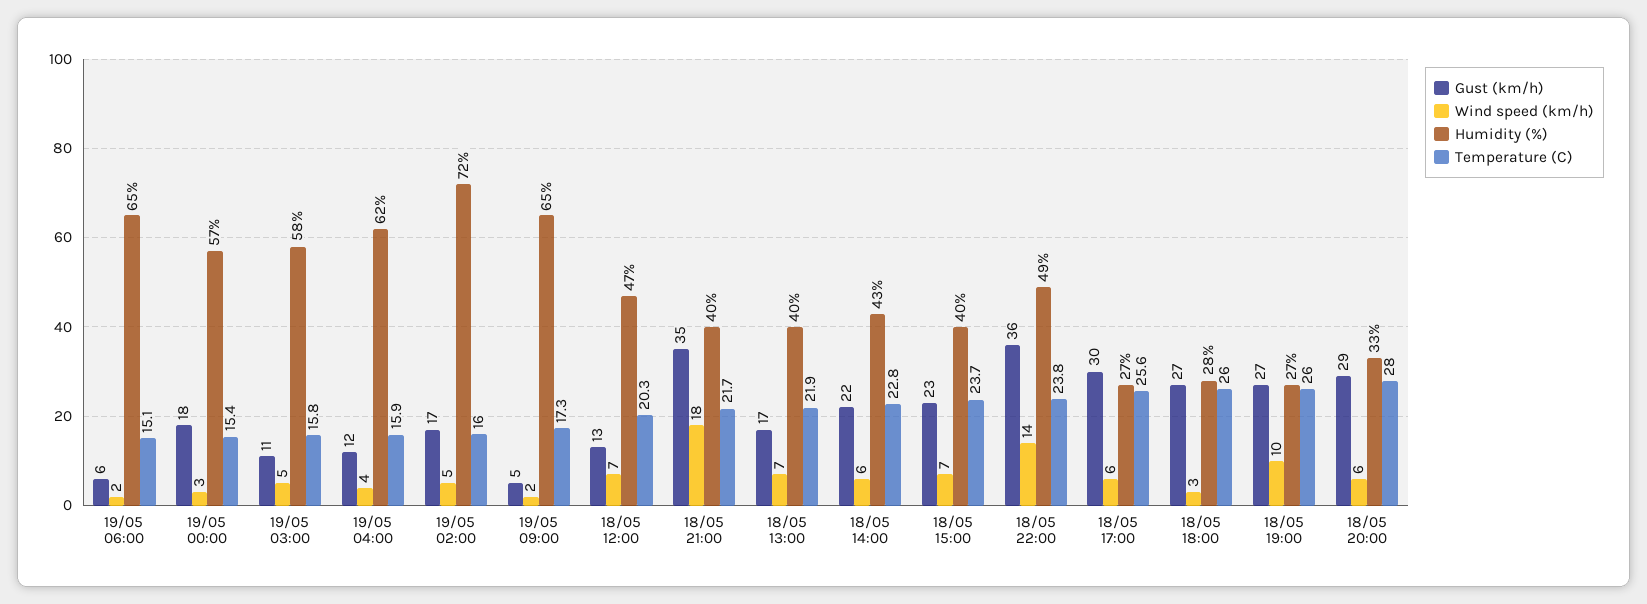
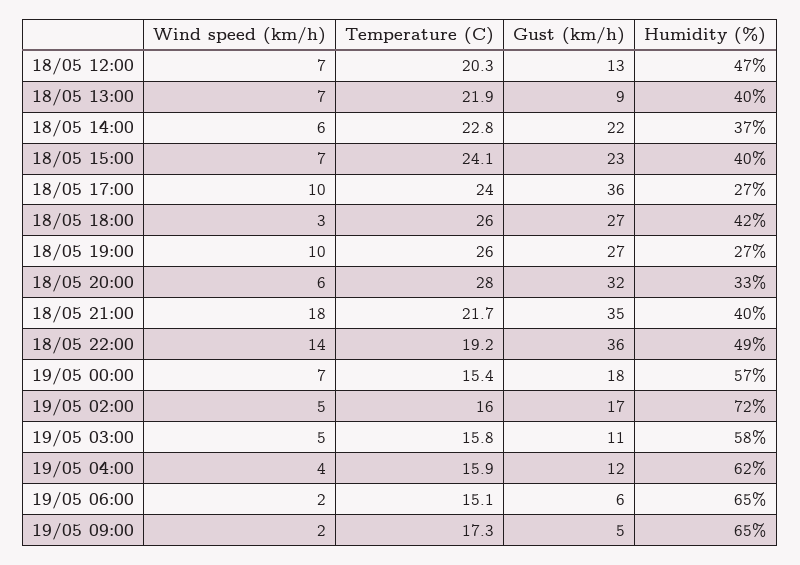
Wind speed (km/h), 19/05 00:00: 3 -> 7
Gust (km/h), 18/05 13:00: 17 -> 9
Humidity (%), 18/05 14:00: 43 -> 37
Temperature (C), 18/05 15:00: 23.7 -> 24.1
Temperature (C), 18/05 22:00: 23.8 -> 19.2
Gust (km/h), 18/05 17:00: 30 -> 36
Wind speed (km/h), 18/05 17:00: 6 -> 10
Temperature (C), 18/05 17:00: 25.6 -> 24
Humidity (%), 18/05 18:00: 28 -> 42
Gust (km/h), 18/05 20:00: 29 -> 32

